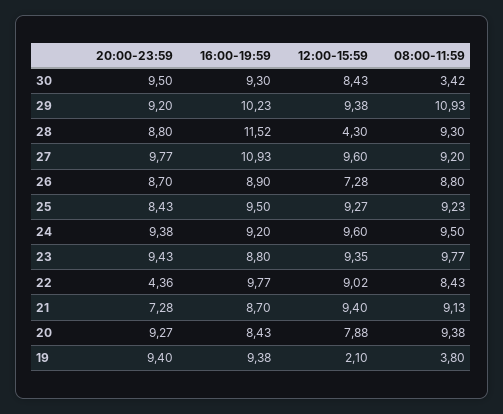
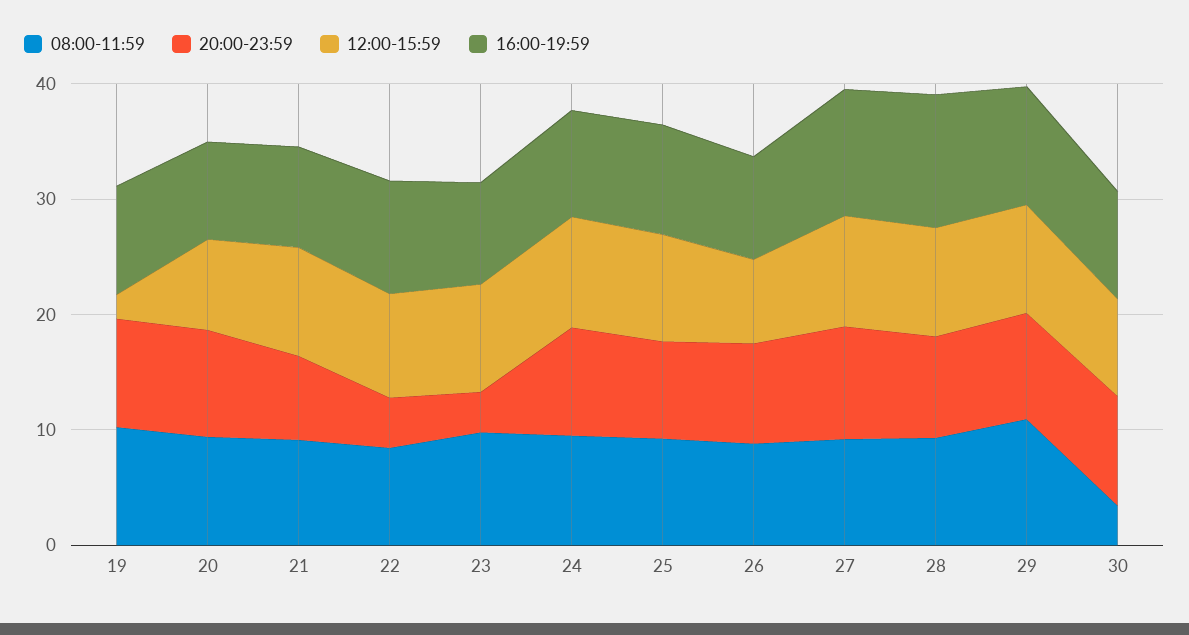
12:00-15:59, 28: 4.3 -> 10
20:00-23:59, 23: 9.43 -> 4
08:00-11:59, 19: 3.8 -> 10

